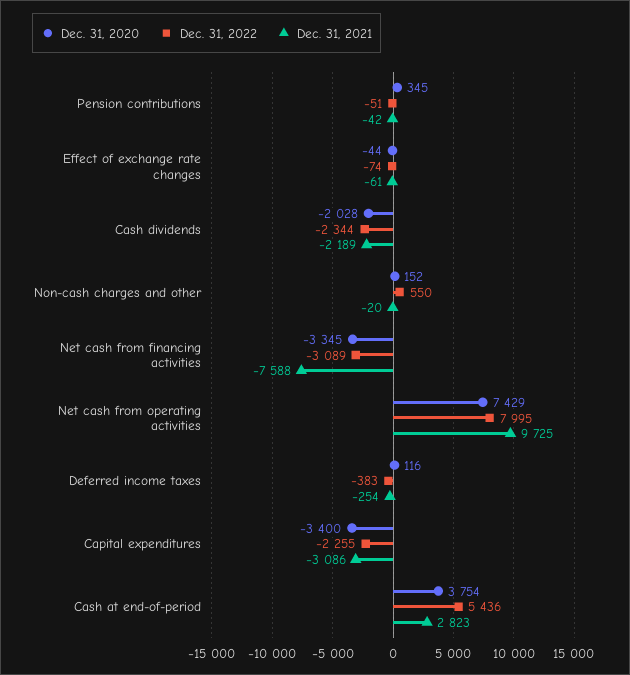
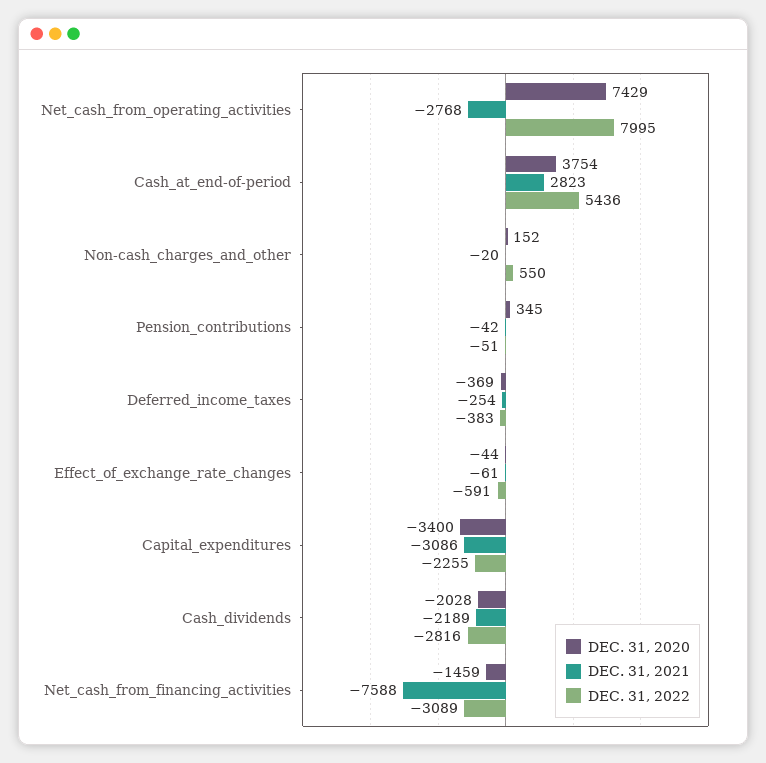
Dec. 31, 2022, Effect of exchange rate changes: -74 -> -591
Dec. 31, 2022, Cash dividends: -2344 -> -2816
Dec. 31, 2020, Net cash from financing activities: -3345 -> -1459
Dec. 31, 2021, Net cash from operating activities: 9725 -> -2768
Dec. 31, 2020, Deferred income taxes: 116 -> -369

